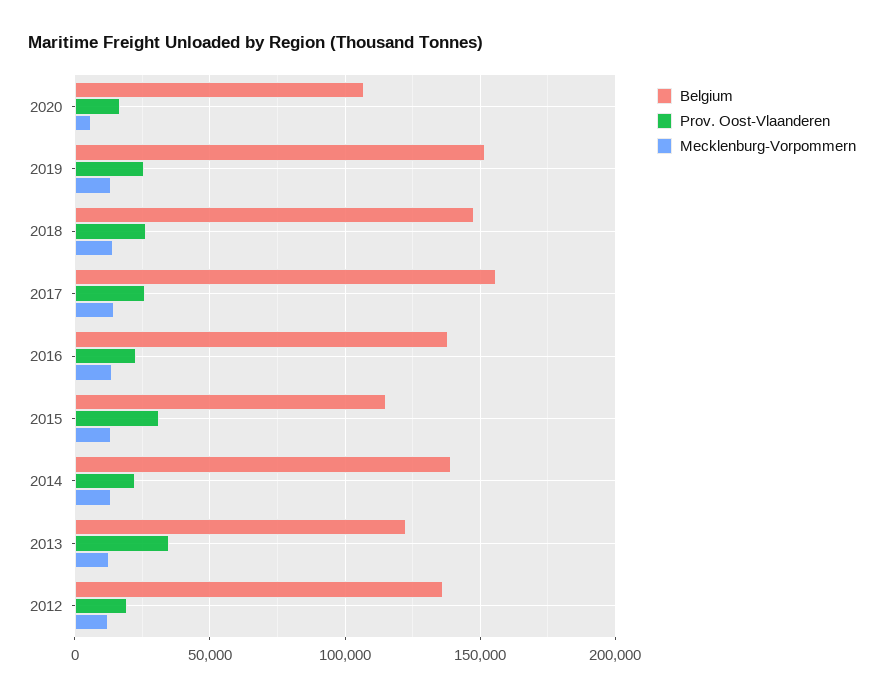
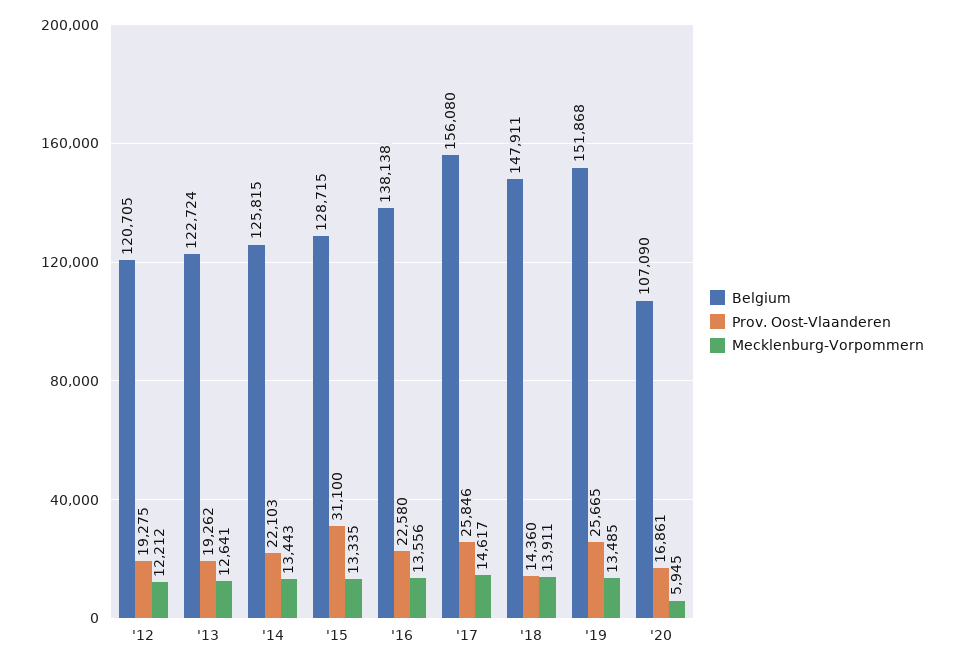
Prov. Oost-Vlaanderen, 2018: 25000 -> 14360
Belgium, 2015: 115000 -> 128715
Belgium, 2014: 140000 -> 125815
Prov. Oost-Vlaanderen, 2013: 35000 -> 19262
Belgium, 2012: 135000 -> 120705

